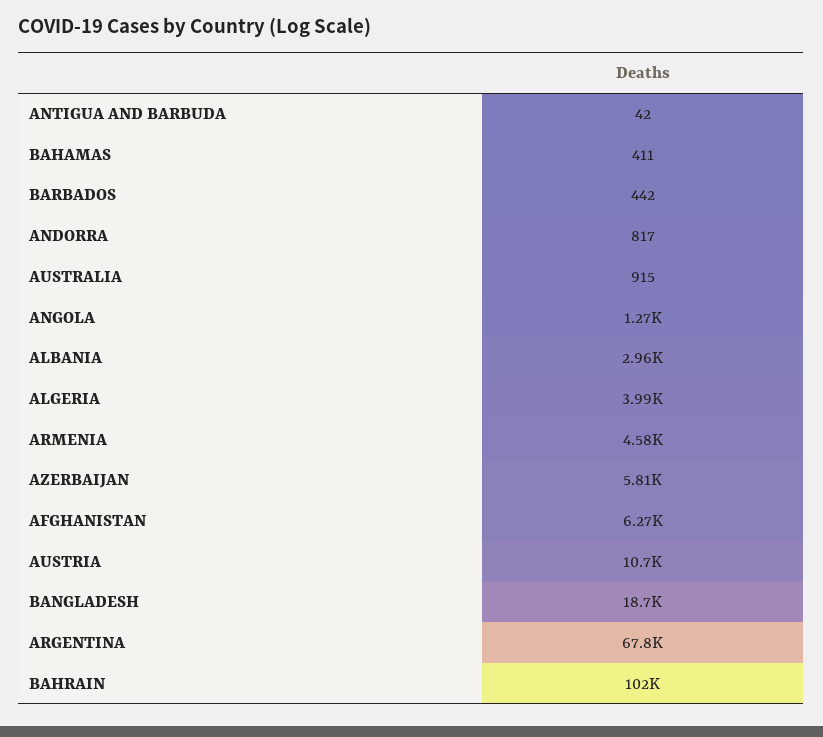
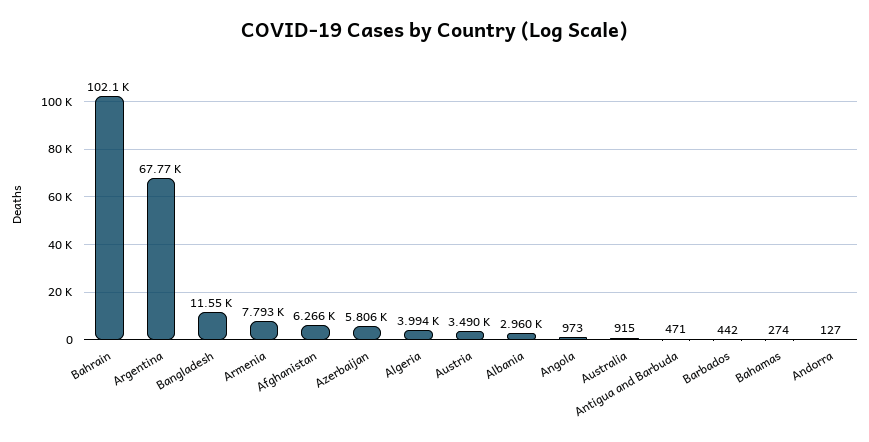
ANTIGUA AND BARBUDA: 42 -> 471
BAHAMAS: 411 -> 274
ANDORRA: 817 -> 127
ANGOLA: 1270 -> 973
ARMENIA: 4580 -> 7793
AUSTRIA: 10700 -> 3490
BANGLADESH: 18700 -> 11550

